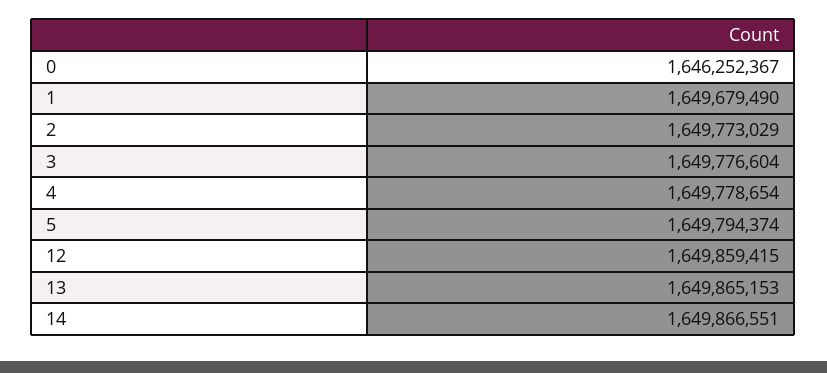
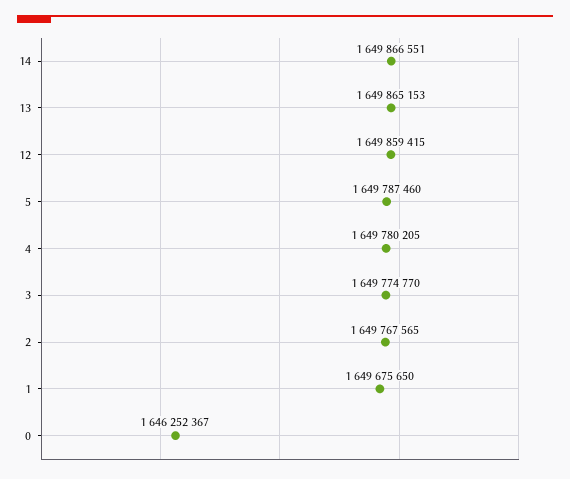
1: 1649679490 -> 1649675650
2: 1649773029 -> 1649767565
3: 1649776604 -> 1649774770
4: 1649778654 -> 1649780205
5: 1649794374 -> 1649787460

